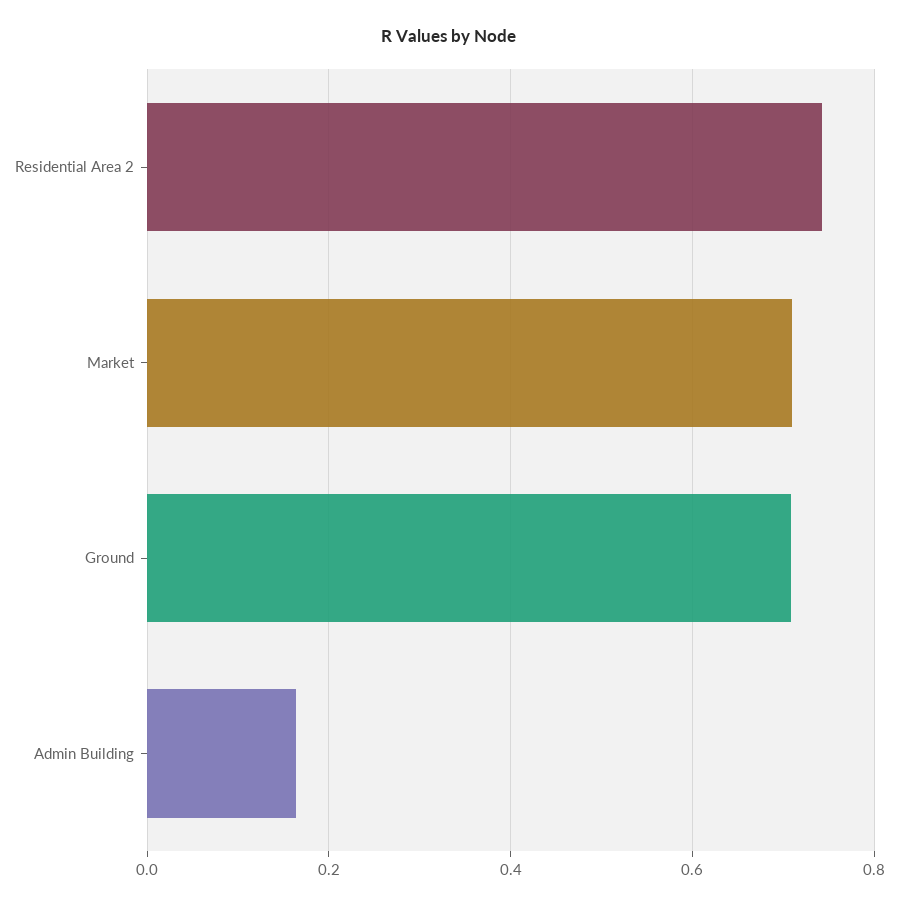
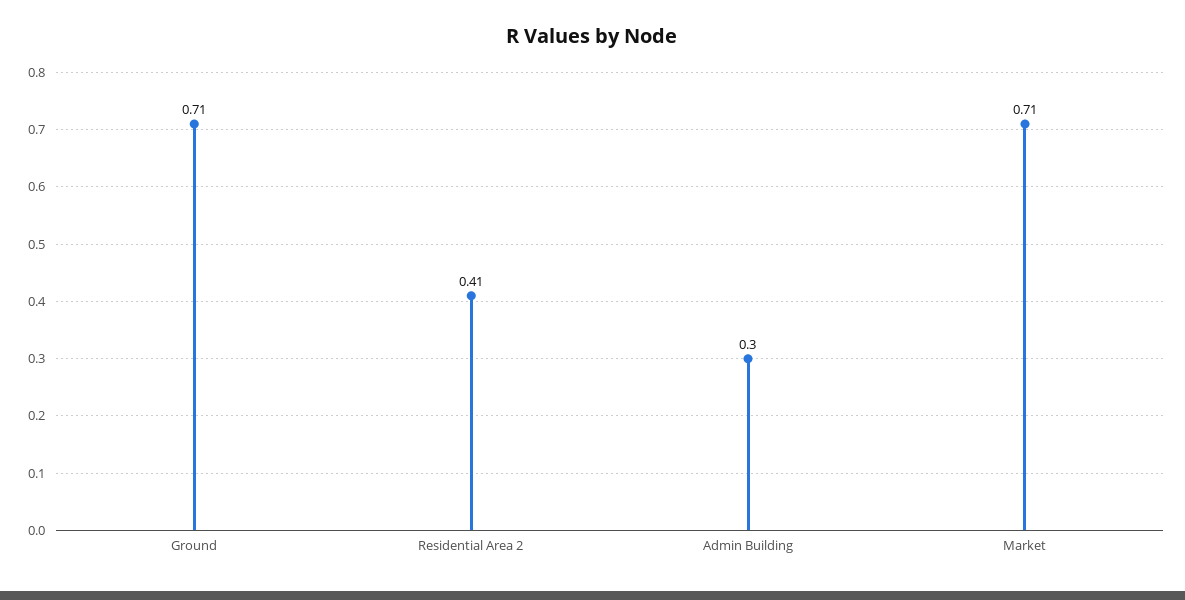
Residential Area 2: 0.74 -> 0.41
Admin Building: 0.16 -> 0.3

